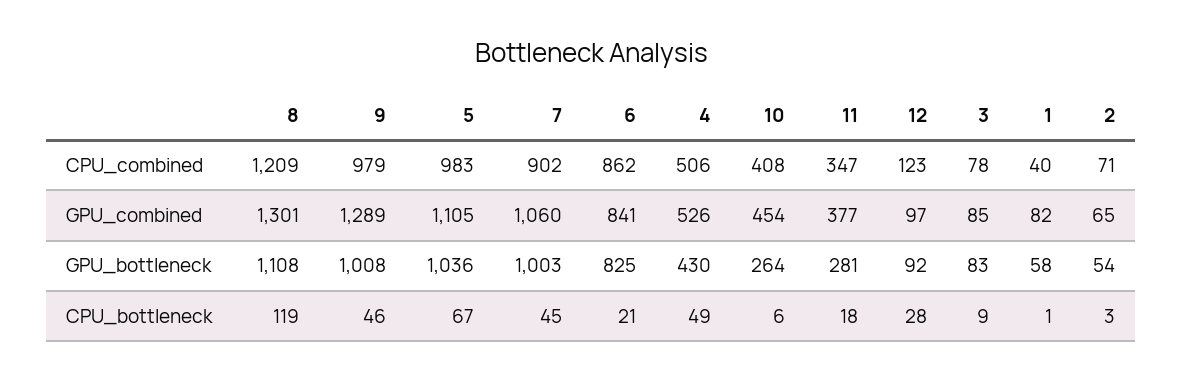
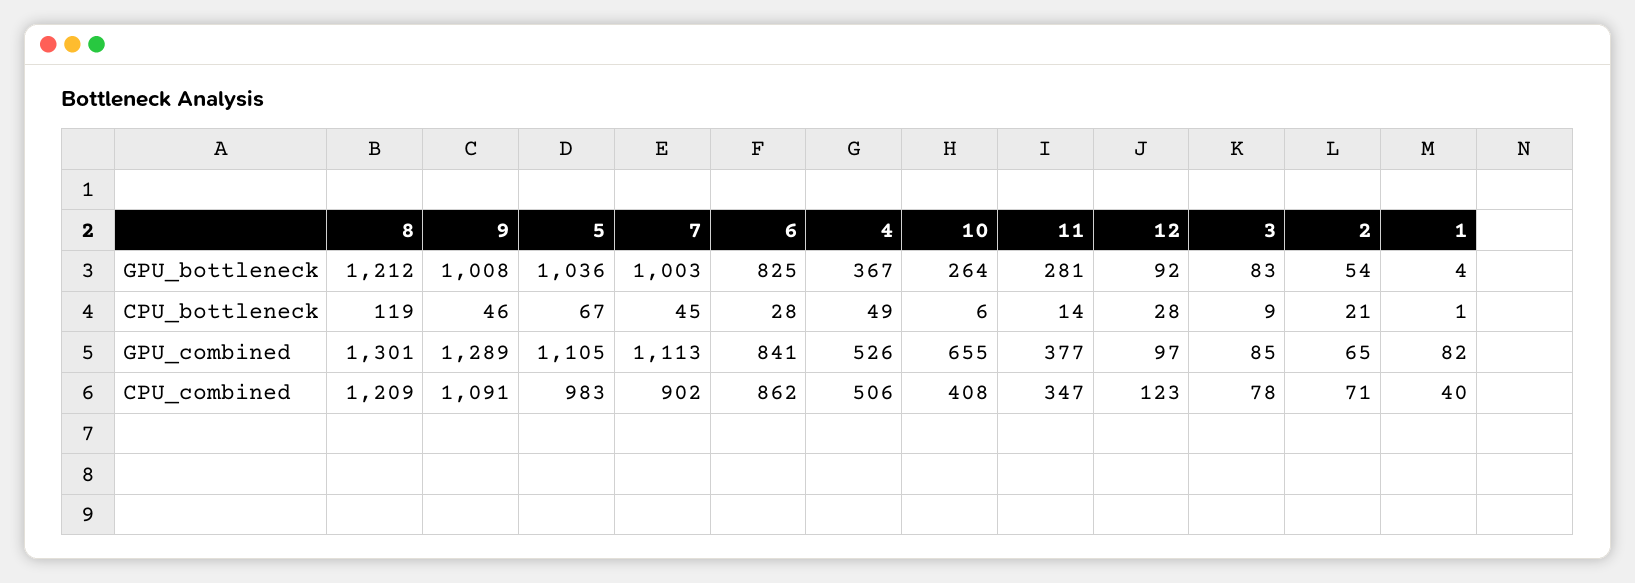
9, CPU_combined: 979 -> 1091
7, GPU_combined: 1060 -> 1113
10, GPU_combined: 454 -> 655
8, GPU_bottleneck: 1108 -> 1212
4, GPU_bottleneck: 430 -> 367
1, GPU_bottleneck: 58 -> 4
6, CPU_bottleneck: 21 -> 28
11, CPU_bottleneck: 18 -> 14
2, CPU_bottleneck: 3 -> 21

